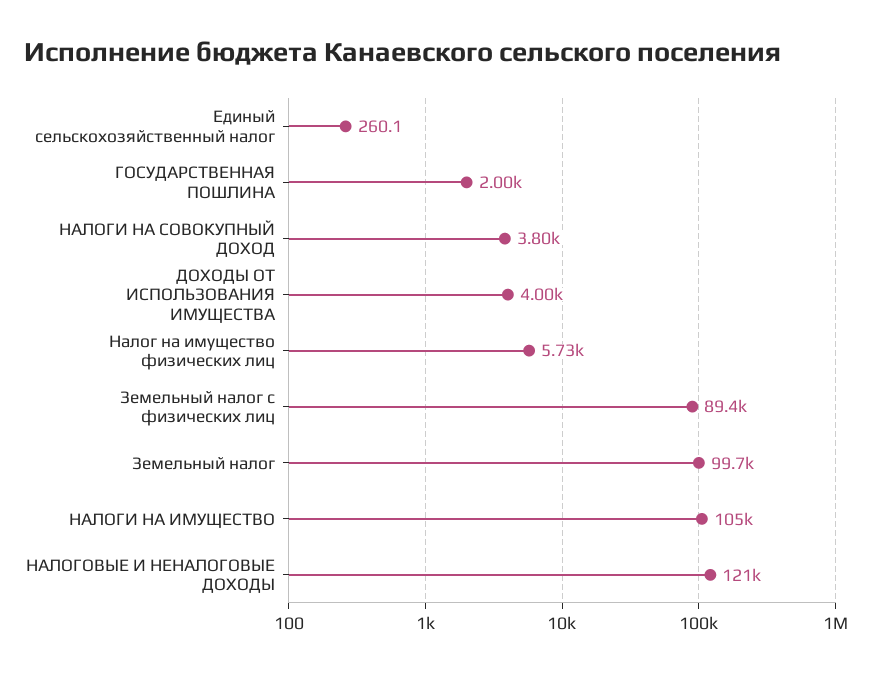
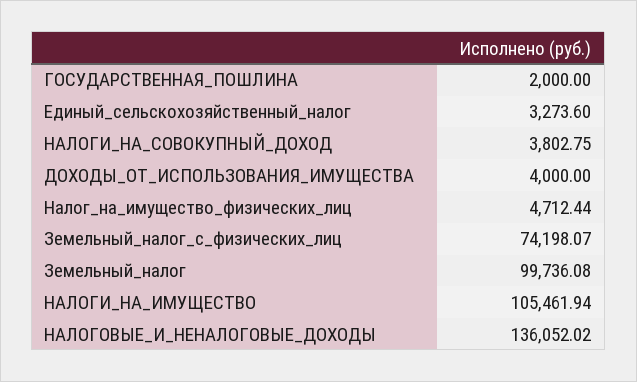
Единый сельскохозяйственный налог: 260.1 -> 3273.6
Налог на имущество физических лиц: 5730 -> 4712.44
Земельный налог с физических лиц: 89400 -> 74198.07
НАЛОГОВЫЕ И НЕНАЛОГОВЫЕ ДОХОДЫ: 121000 -> 136052.02

